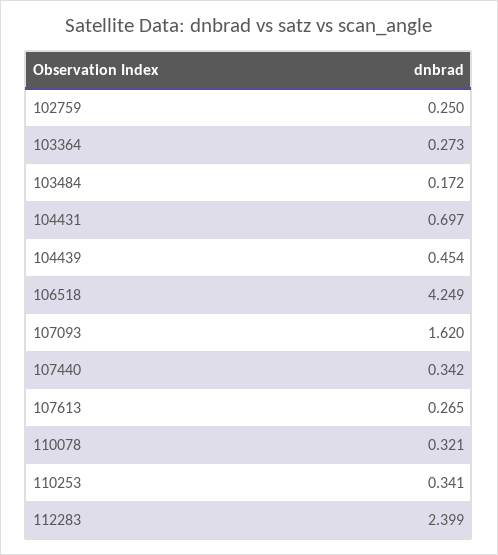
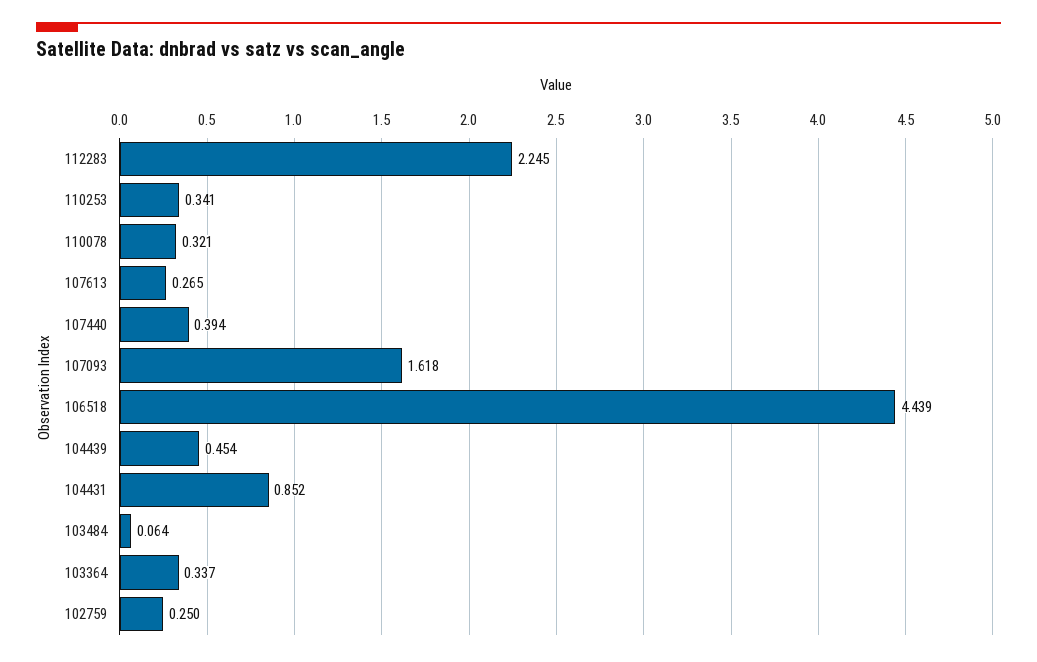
103364: 0.273 -> 0.337
103484: 0.172 -> 0.064
104431: 0.697 -> 0.852
106518: 4.249 -> 4.439
107093: 1.62 -> 1.618
107440: 0.342 -> 0.394
112283: 2.399 -> 2.245

